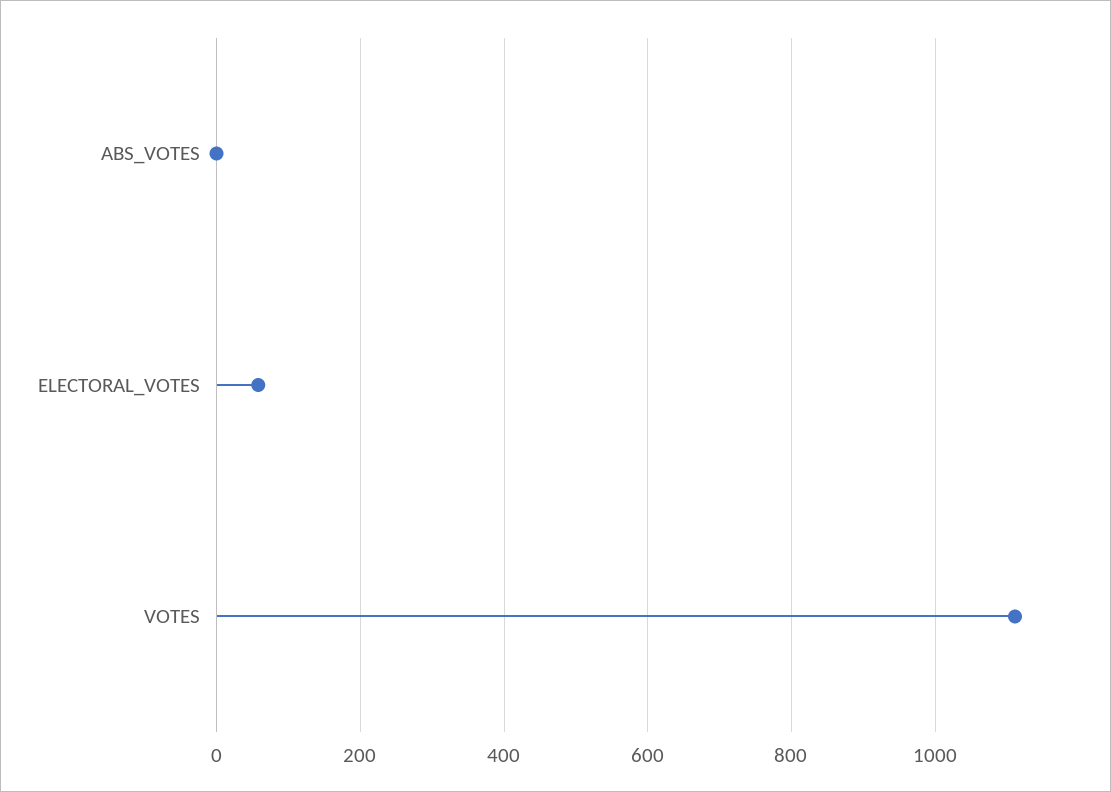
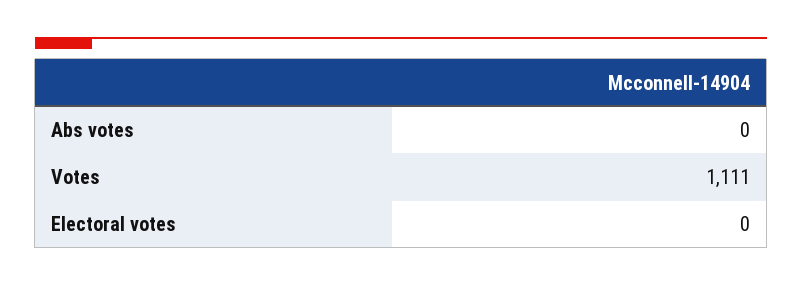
ELECTORAL_VOTES: 60 -> 0

